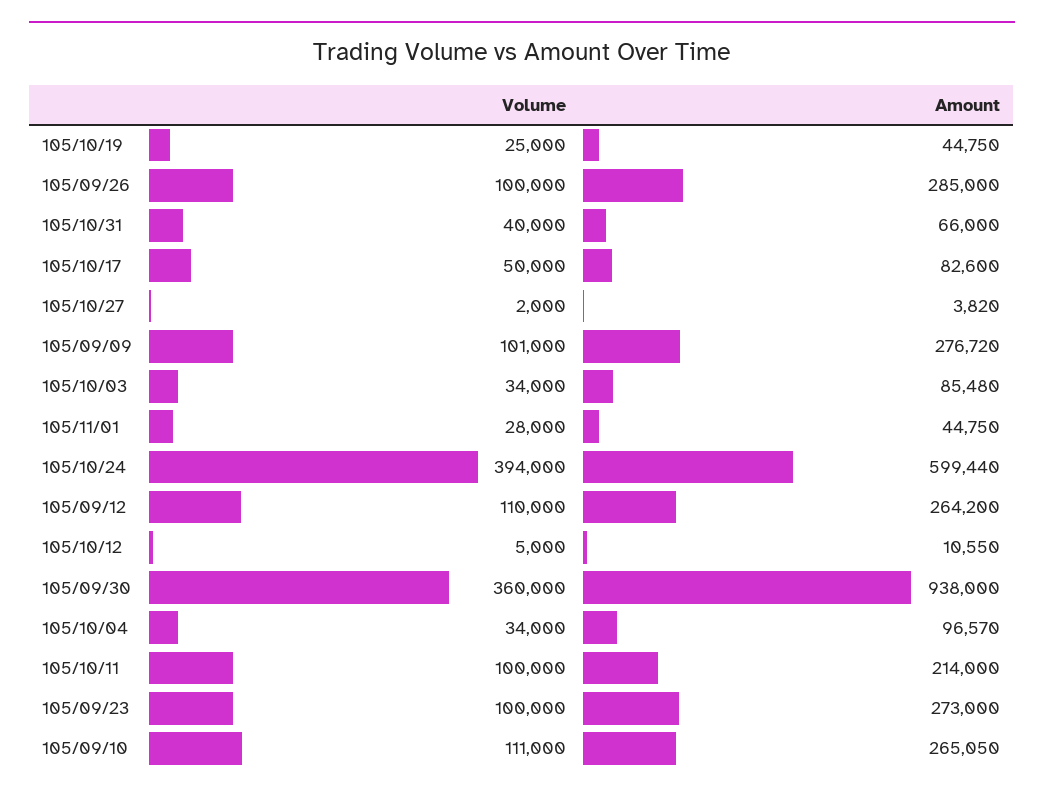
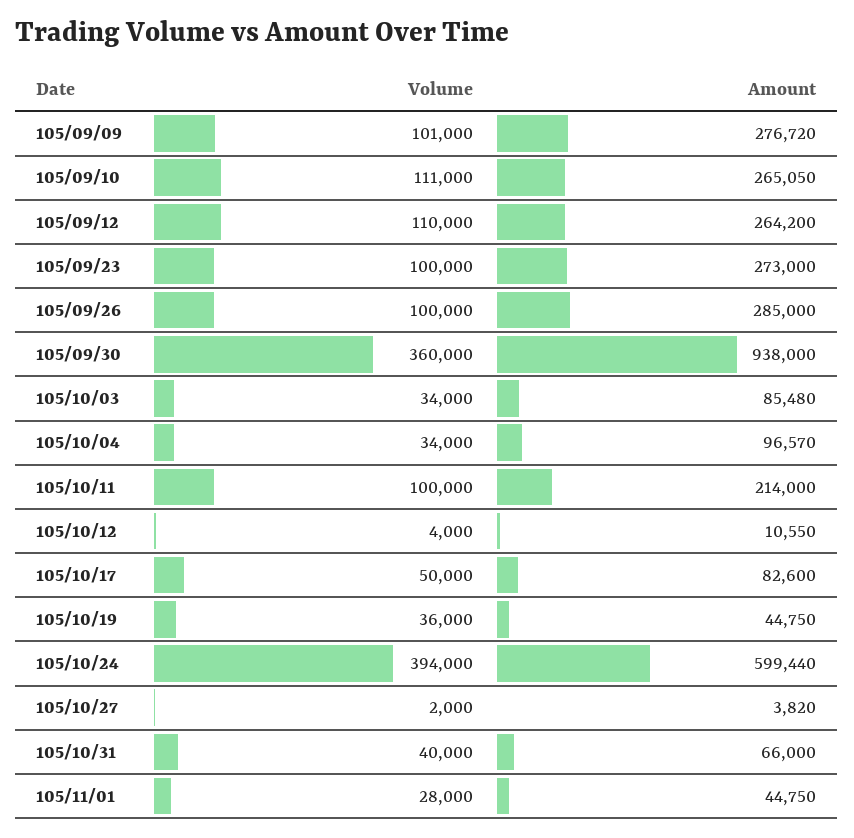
Volume, 105/10/19: 25000 -> 36000
Volume, 105/10/12: 5000 -> 4000

